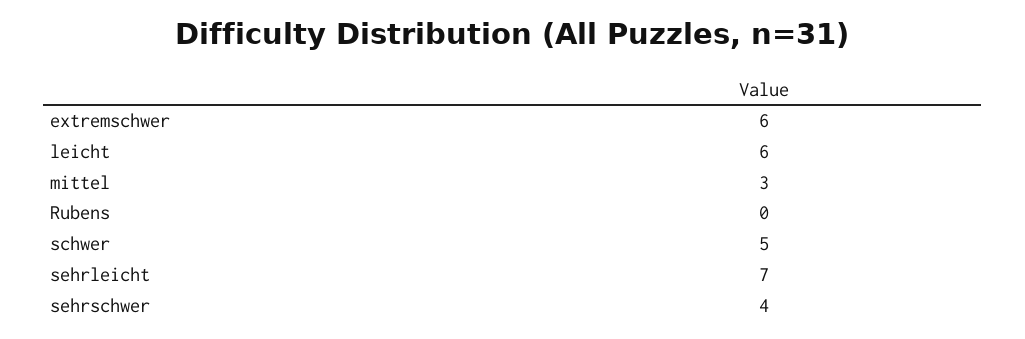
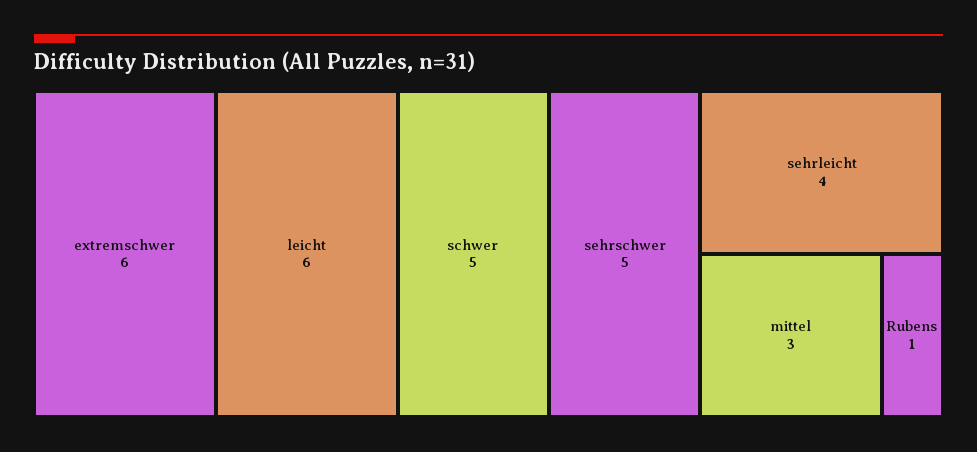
Rubens: 0 -> 1
sehrleicht: 7 -> 4
sehrschwer: 4 -> 5

